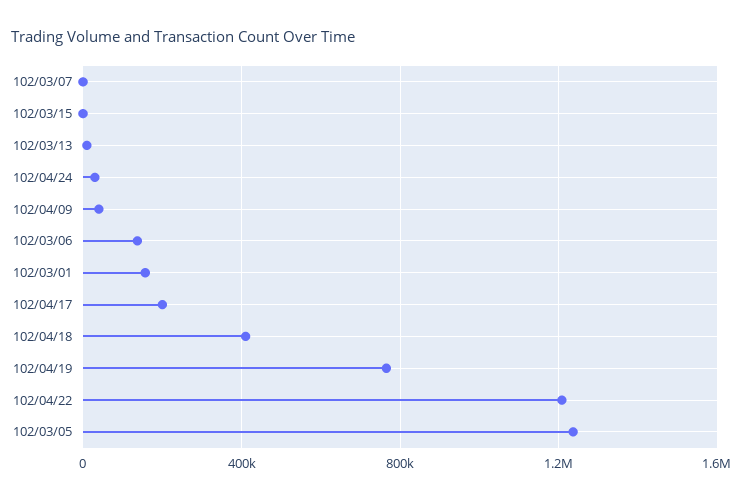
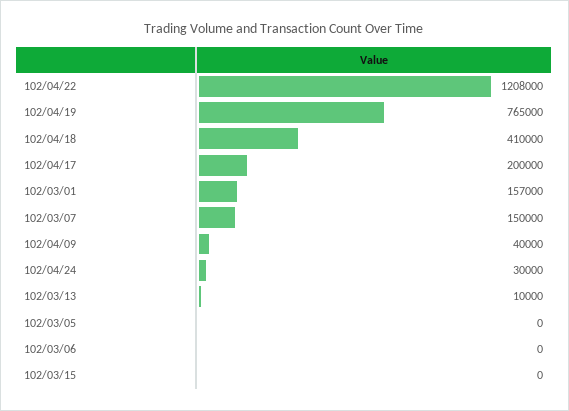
102/03/07: 0 -> 150000
102/03/06: 150000 -> 0
102/03/05: 1250000 -> 0

